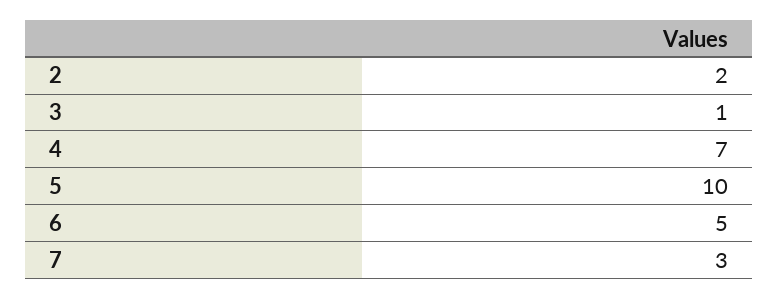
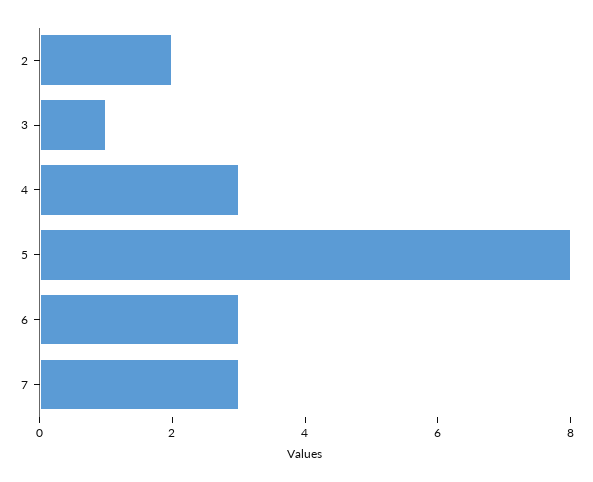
4: 7 -> 3
5: 10 -> 8
6: 5 -> 3

